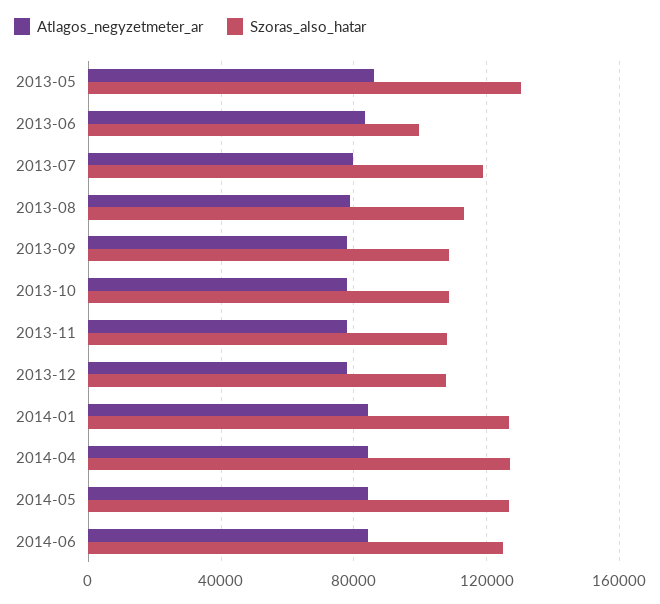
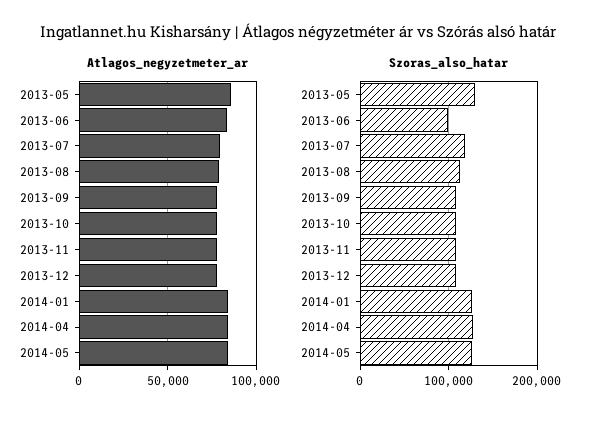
Atlagos_negyzetmeter_ar, 2014-06: 85000 -> none
Szoras_also_hatar, 2014-06: 125000 -> none

